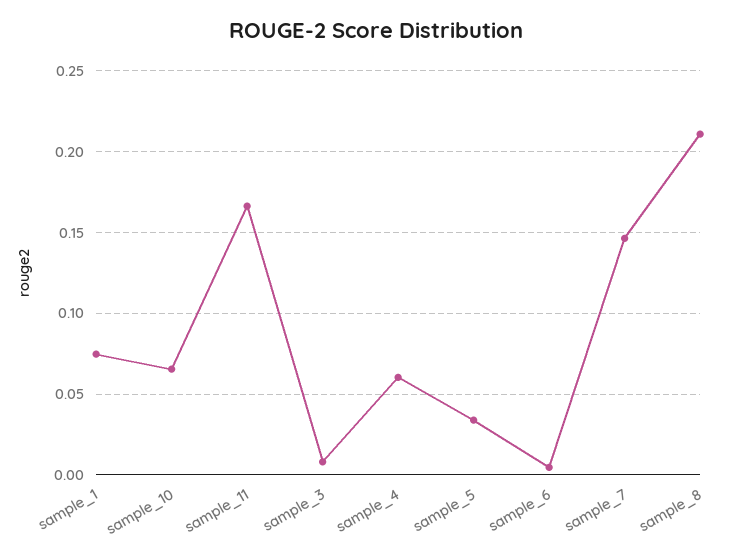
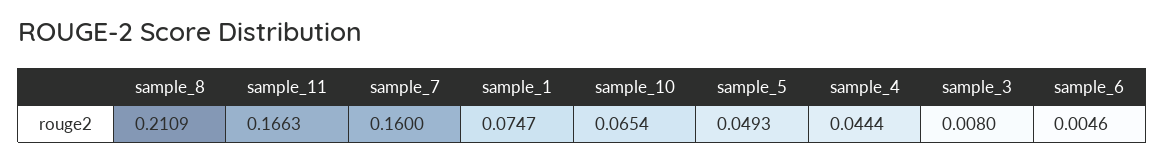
sample_4: 0.06 -> 0.0444
sample_5: 0.035 -> 0.0493
sample_7: 0.145 -> 0.16

